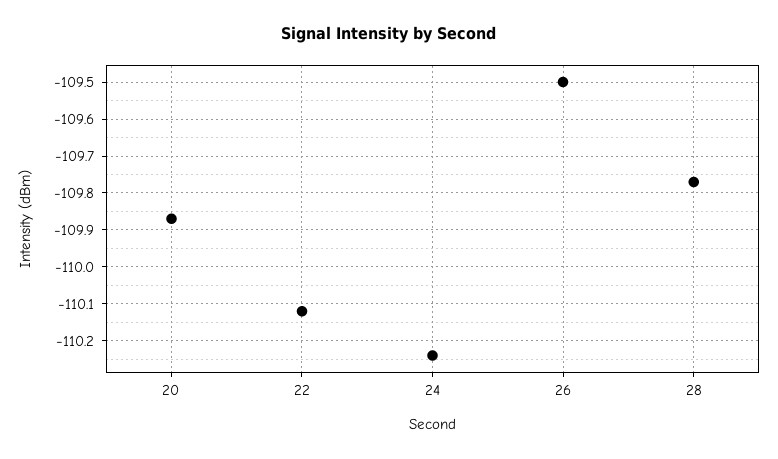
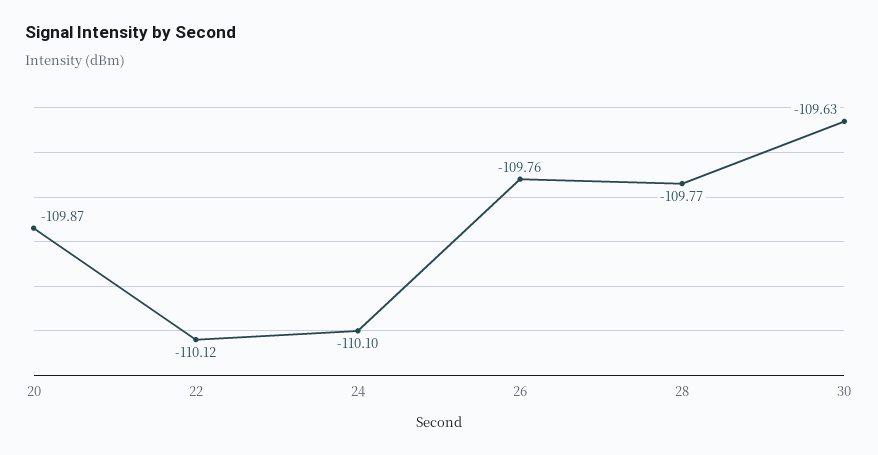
24: -110.25 -> -110.1
26: -109.5 -> -109.76
30: none -> -109.63

